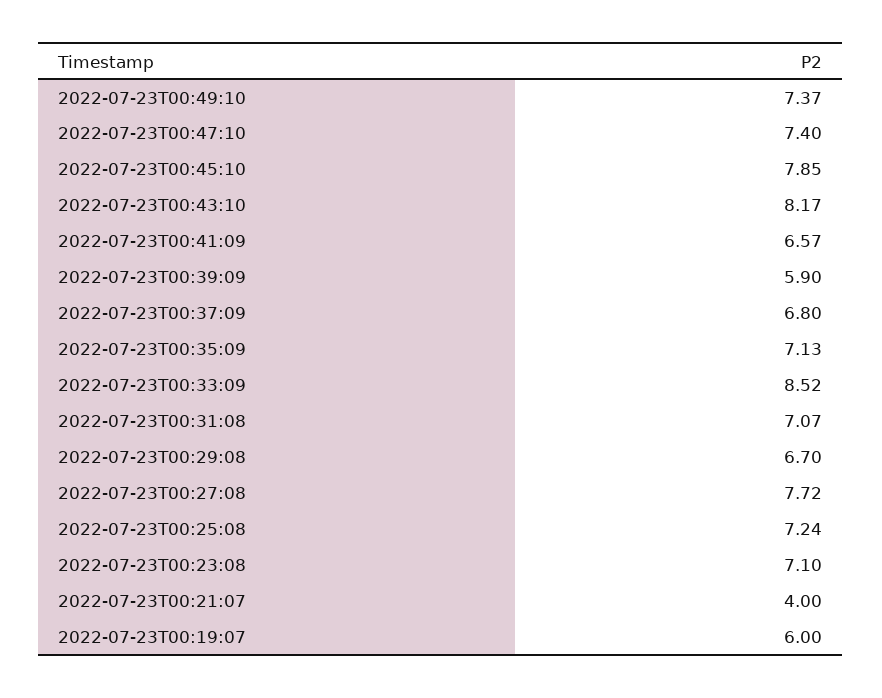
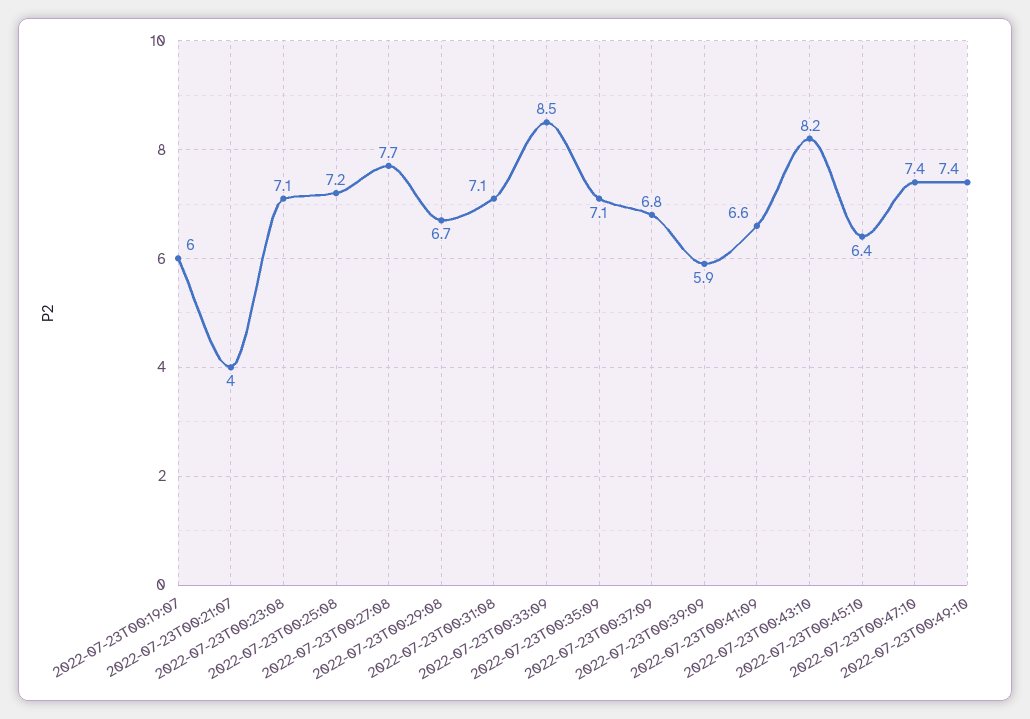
2022-07-23T00:45:10: 7.85 -> 6.4

